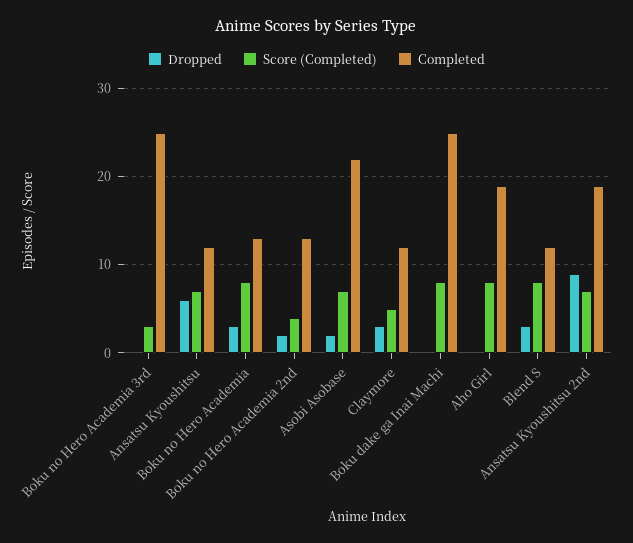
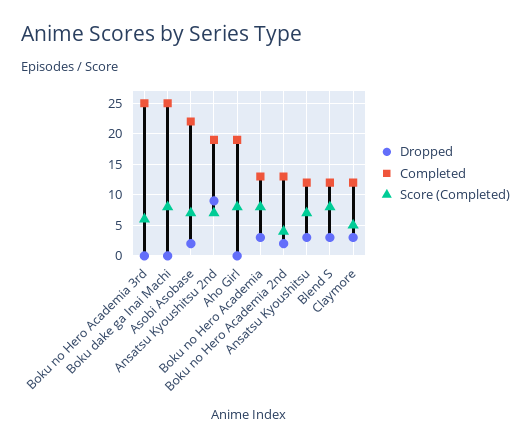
Score (Completed), Boku no Hero Academia 3rd: 3 -> 6
Dropped, Ansatsu Kyoushitsu: 6 -> 3

